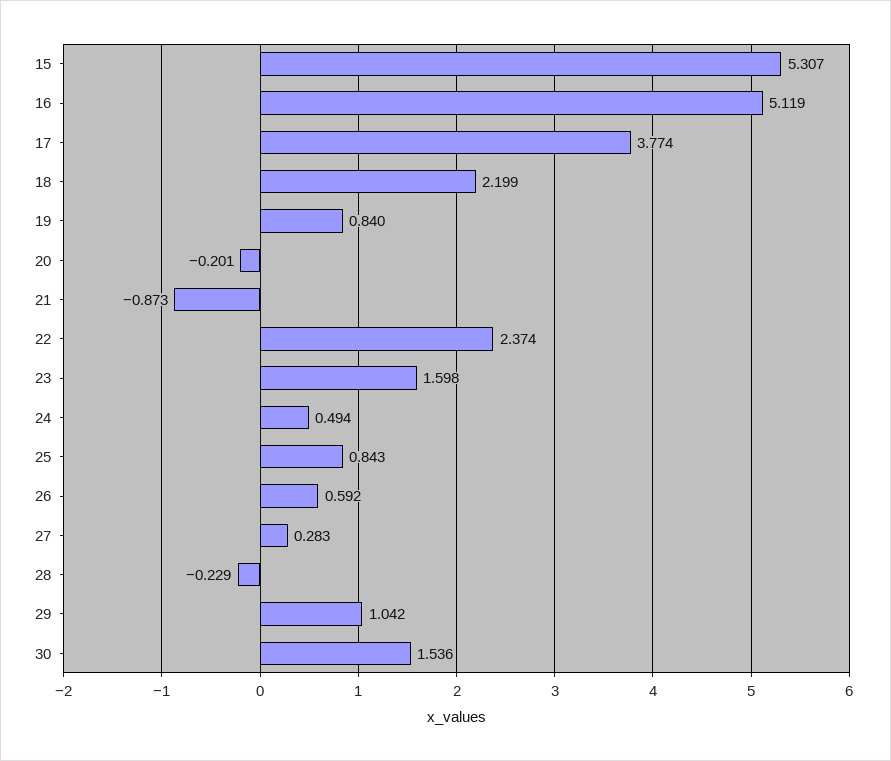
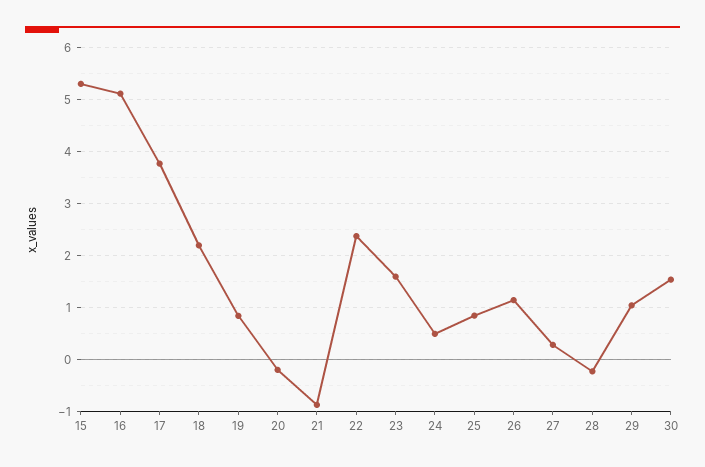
26: 0.592 -> 1.2

